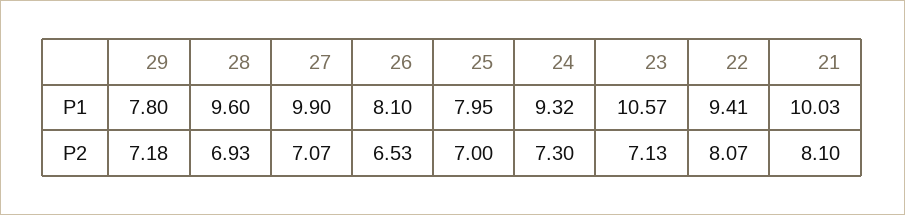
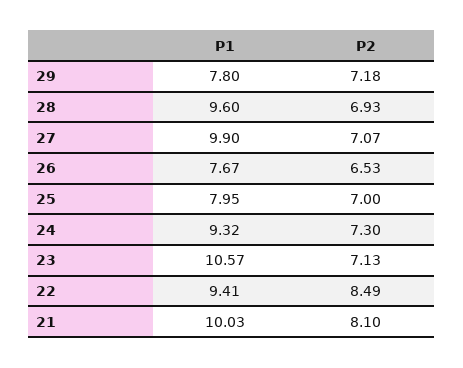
26, P1: 8.1 -> 7.67
22, P2: 8.07 -> 8.49

